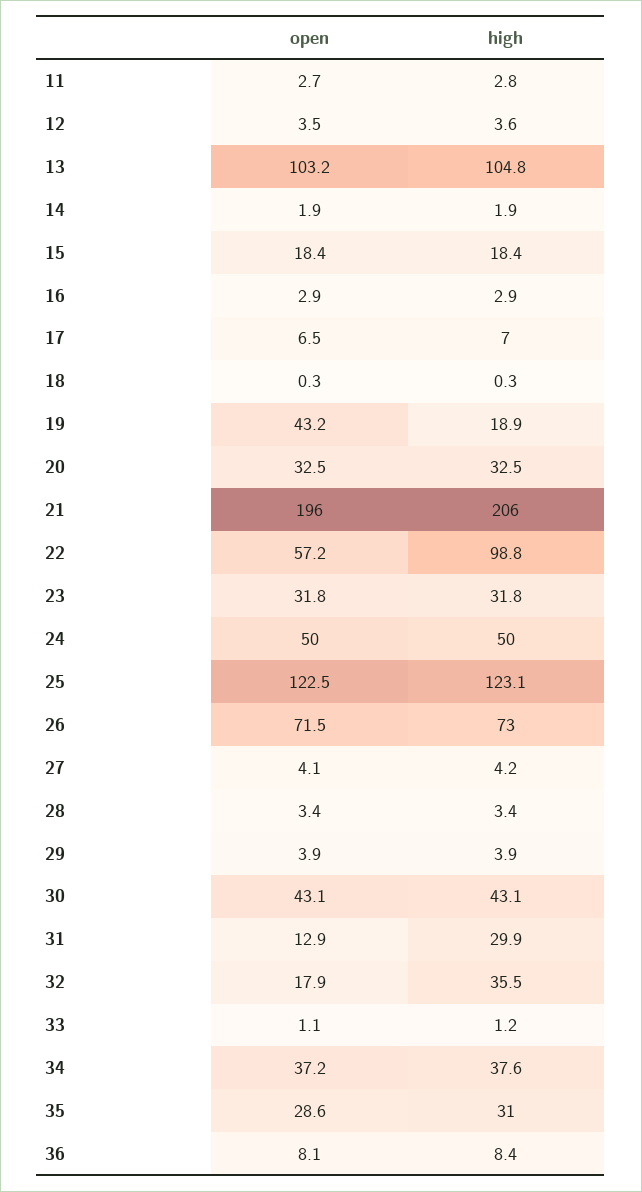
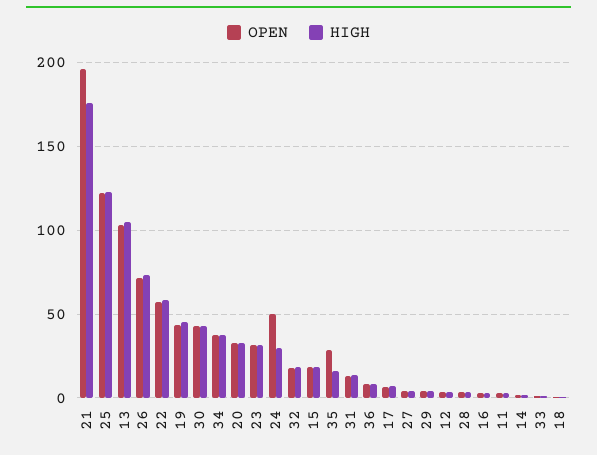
high, 19: 18.9 -> 45
high, 21: 206 -> 175
high, 22: 98.8 -> 60
high, 24: 50 -> 30
high, 31: 29.9 -> 15
high, 32: 35.5 -> 20
high, 35: 31 -> 15

